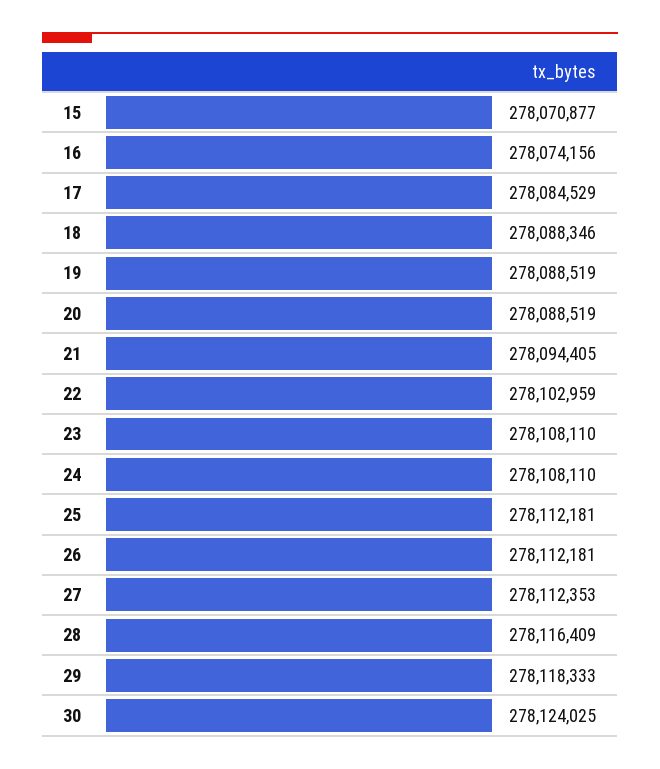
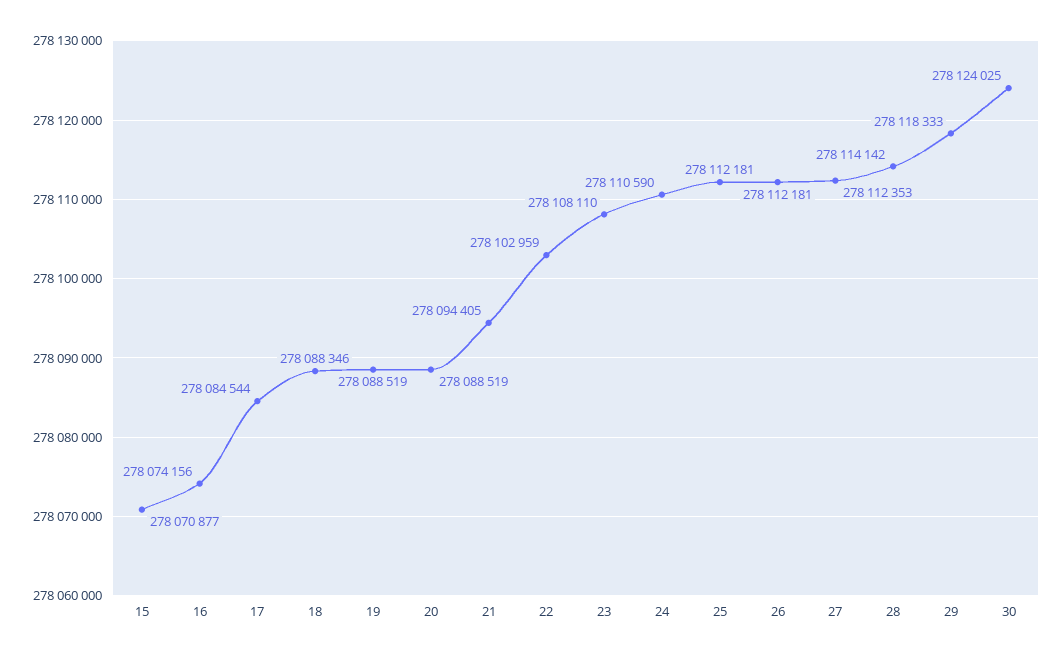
17: 278084529 -> 278084544
24: 278108110 -> 278110590
28: 278116409 -> 278114142

